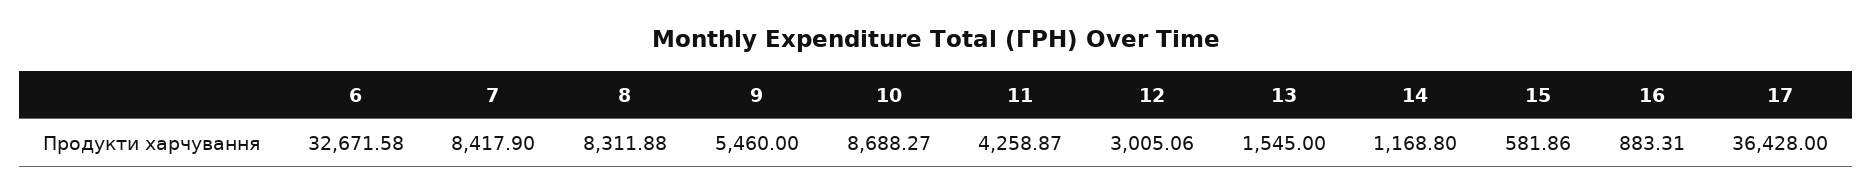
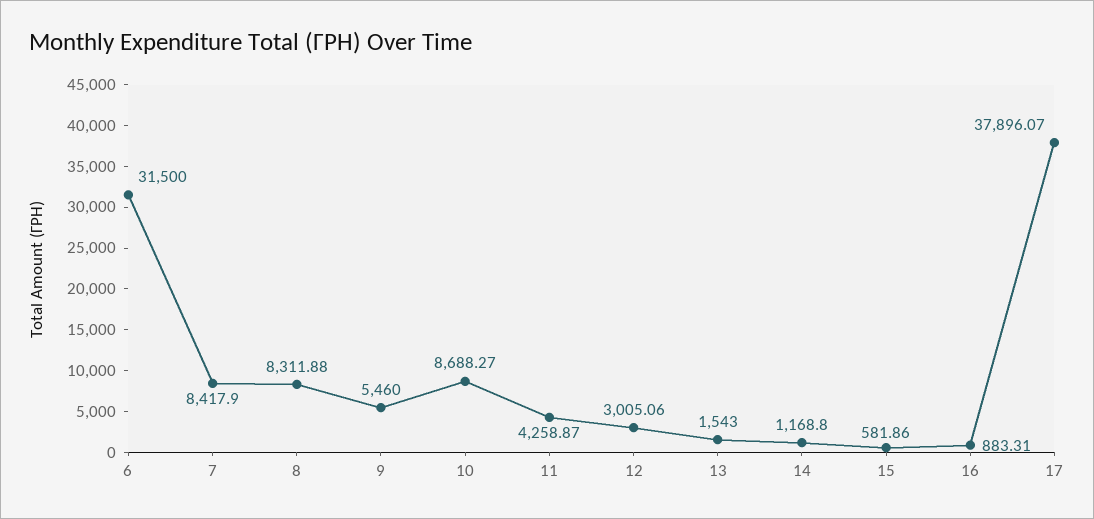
6: 32671.58 -> 31500
13: 1545 -> 1543
17: 36428 -> 37896.07

